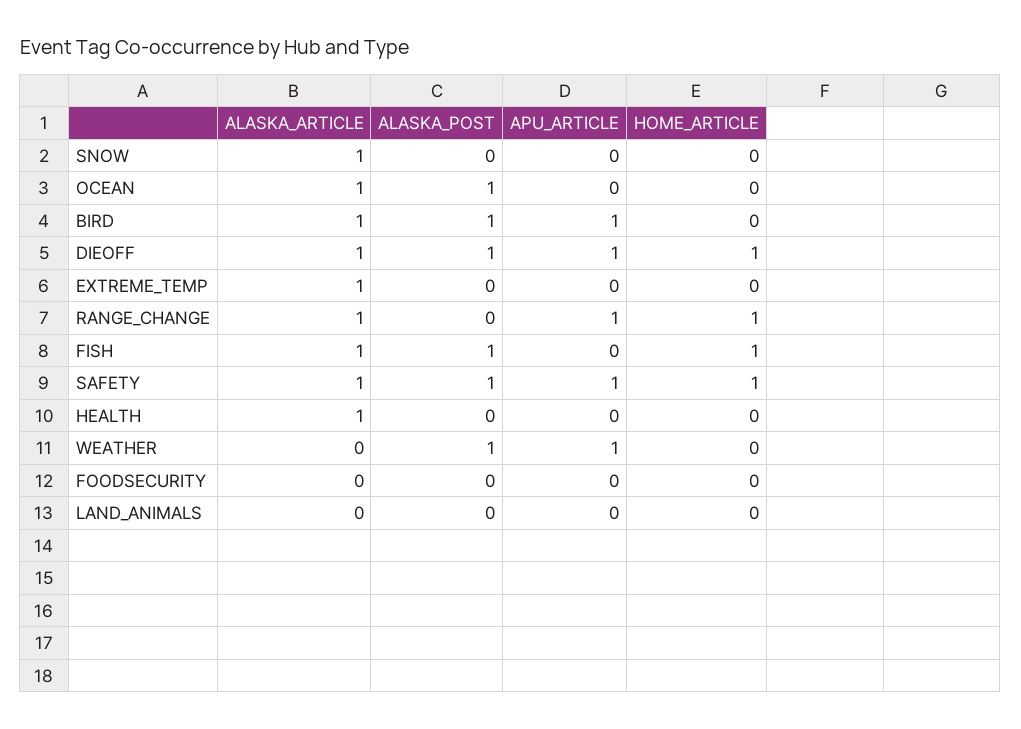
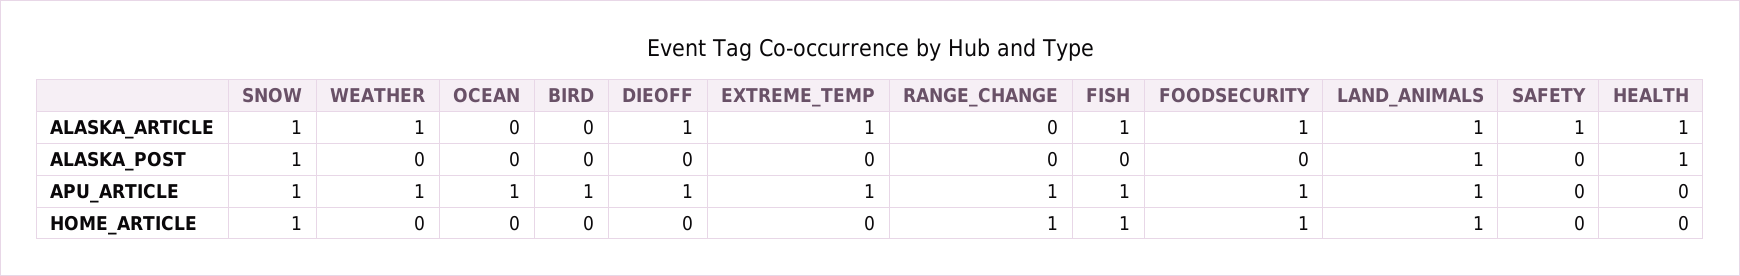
ALASKA_POST, SNOW: 0 -> 1
APU_ARTICLE, SNOW: 0 -> 1
HOME_ARTICLE, SNOW: 0 -> 1
ALASKA_ARTICLE, OCEAN: 1 -> 0
ALASKA_POST, OCEAN: 1 -> 0
APU_ARTICLE, OCEAN: 0 -> 1
ALASKA_ARTICLE, BIRD: 1 -> 0
ALASKA_POST, BIRD: 1 -> 0
ALASKA_POST, DIEOFF: 1 -> 0
HOME_ARTICLE, DIEOFF: 1 -> 0
APU_ARTICLE, EXTREME_TEMP: 0 -> 1
ALASKA_ARTICLE, RANGE_CHANGE: 1 -> 0
ALASKA_POST, FISH: 1 -> 0
APU_ARTICLE, FISH: 0 -> 1
ALASKA_POST, SAFETY: 1 -> 0
APU_ARTICLE, SAFETY: 1 -> 0
HOME_ARTICLE, SAFETY: 1 -> 0
ALASKA_POST, HEALTH: 0 -> 1
ALASKA_ARTICLE, WEATHER: 0 -> 1
ALASKA_POST, WEATHER: 1 -> 0
ALASKA_ARTICLE, FOODSECURITY: 0 -> 1
APU_ARTICLE, FOODSECURITY: 0 -> 1
HOME_ARTICLE, FOODSECURITY: 0 -> 1
ALASKA_ARTICLE, LAND_ANIMALS: 0 -> 1
ALASKA_POST, LAND_ANIMALS: 0 -> 1
APU_ARTICLE, LAND_ANIMALS: 0 -> 1
HOME_ARTICLE, LAND_ANIMALS: 0 -> 1

